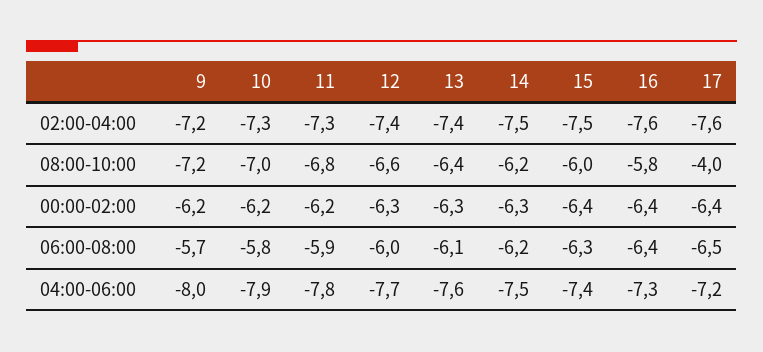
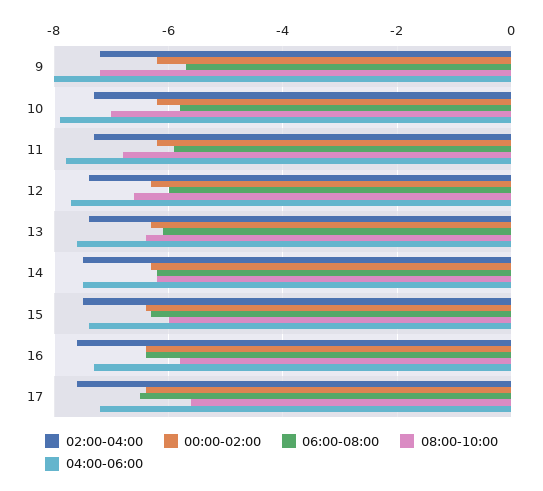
08:00-10:00, 17: -4 -> -5.5

